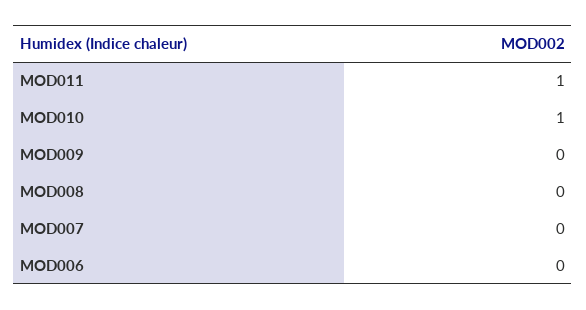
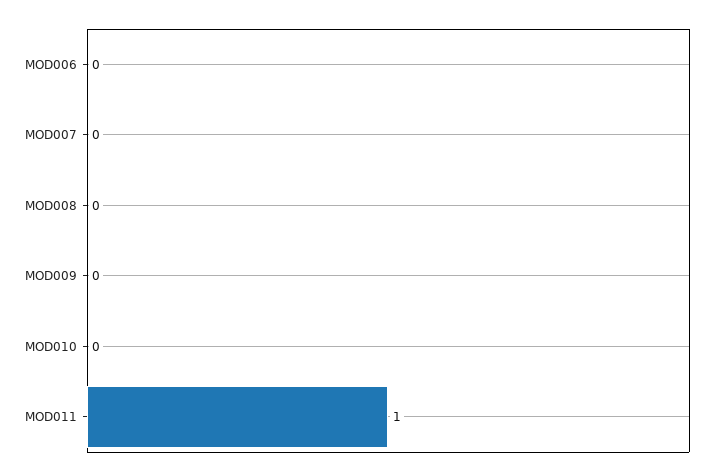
MOD010: 1 -> 0

